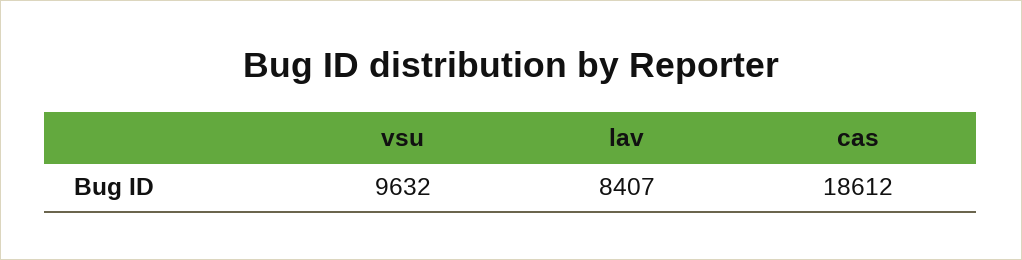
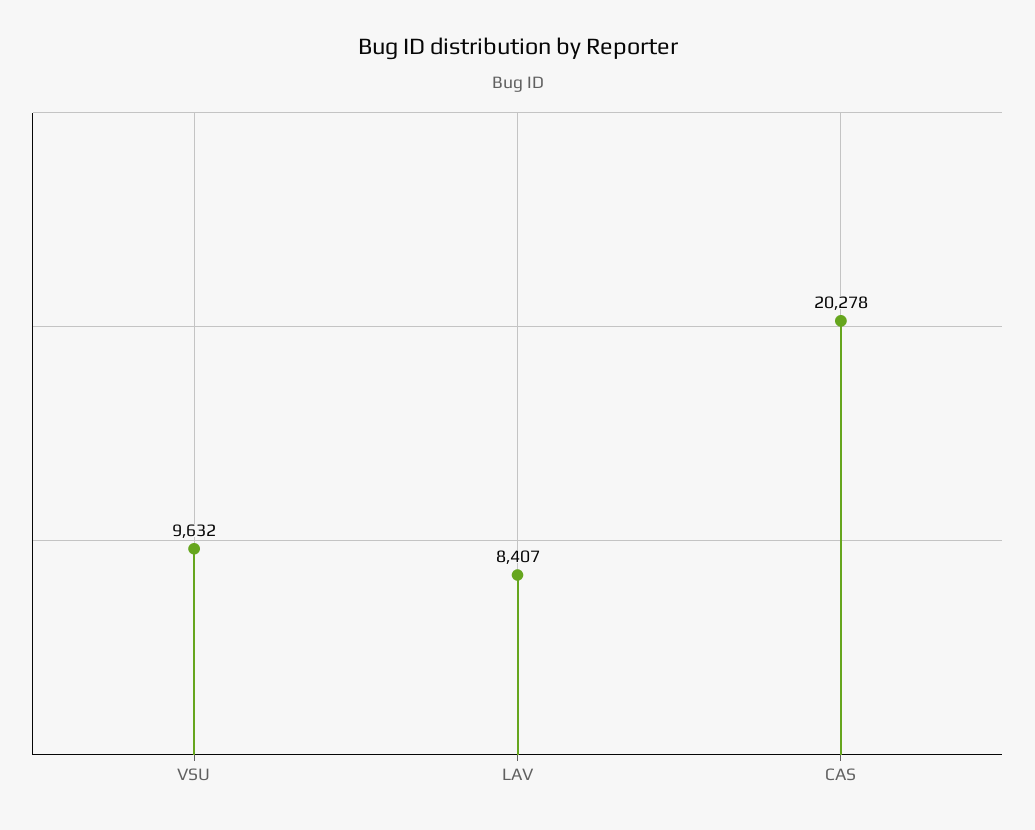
cas: 18612 -> 20278

